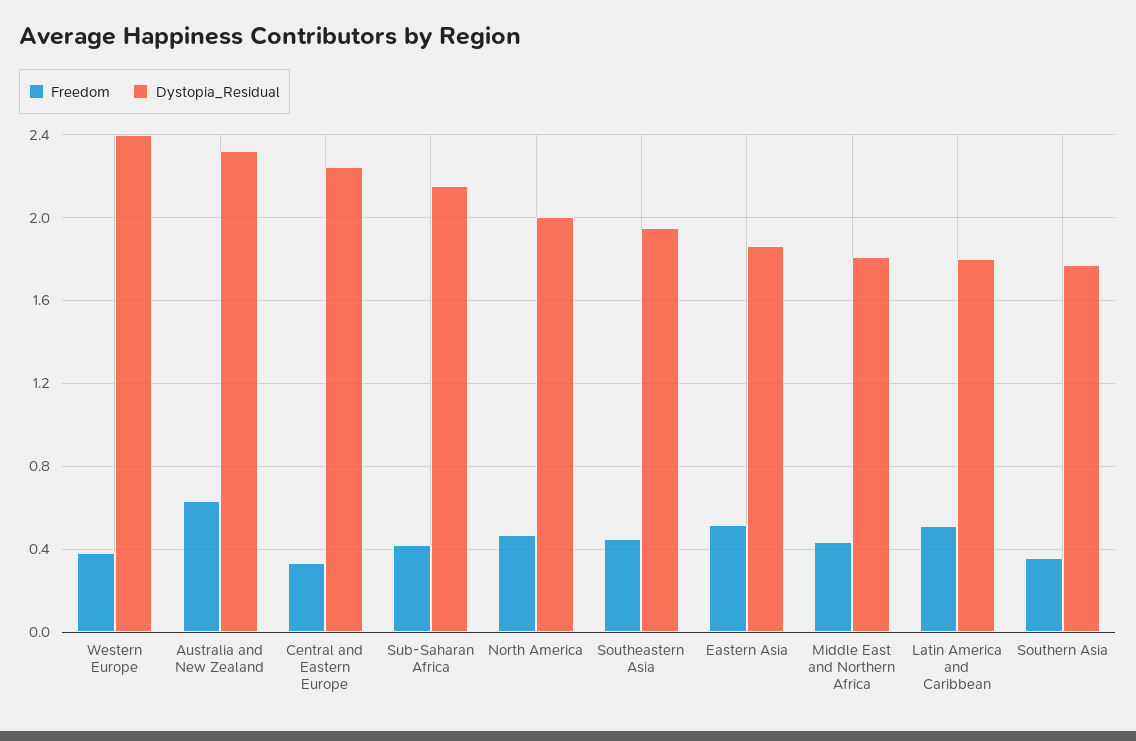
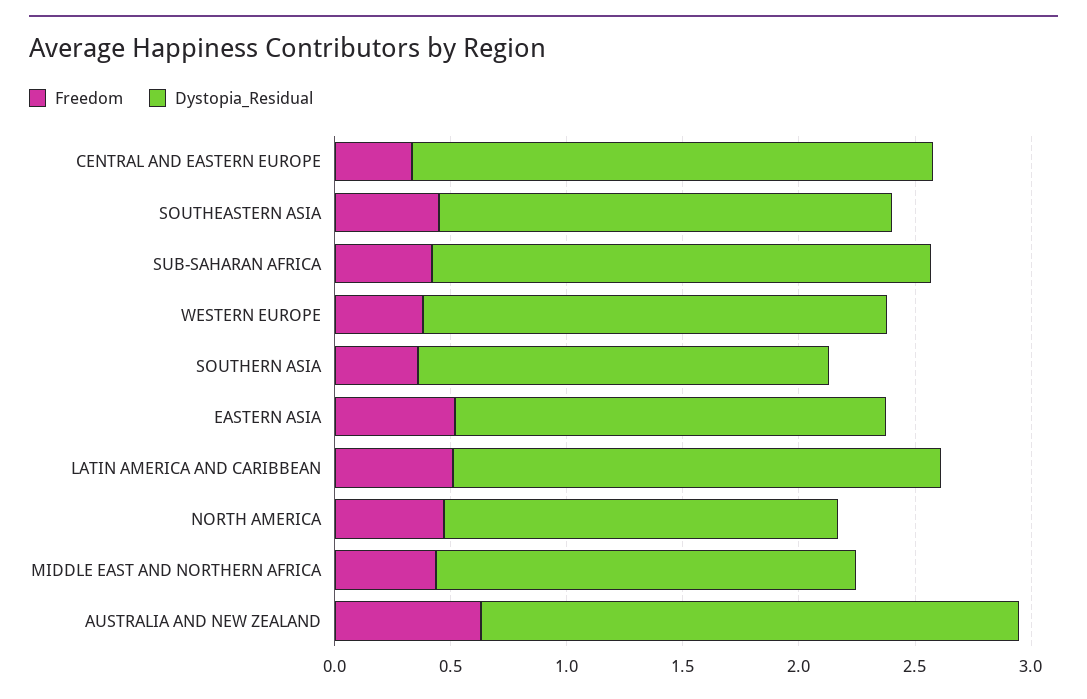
Dystopia_Residual, Western Europe: 2.4 -> 2
Dystopia_Residual, North America: 2 -> 1.7
Dystopia_Residual, Latin America and Caribbean: 1.8 -> 2.1

